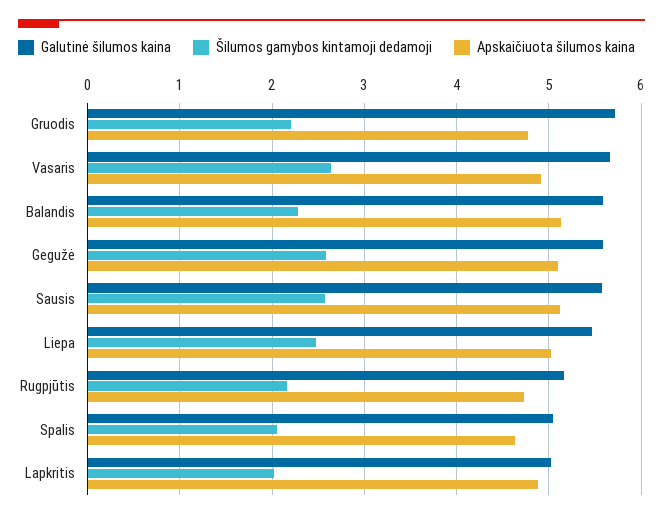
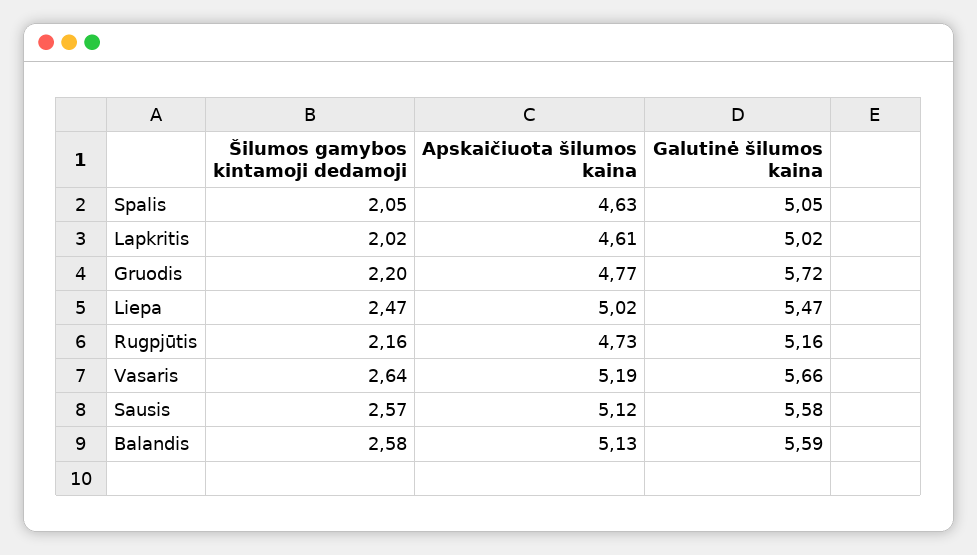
Apskaičiuota šilumos kaina, Vasaris: 4.9 -> 5.19
Šilumos gamybos kintamoji dedamoji, Balandis: 2.3 -> 2.58
Galutinė šilumos kaina, Gegužė: 5.6 -> none
Šilumos gamybos kintamoji dedamoji, Gegužė: 2.6 -> none
Apskaičiuota šilumos kaina, Gegužė: 5.1 -> none
Apskaičiuota šilumos kaina, Lapkritis: 4.9 -> 4.61

